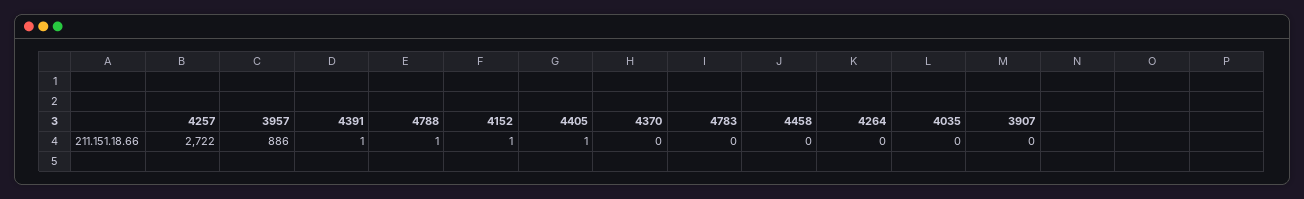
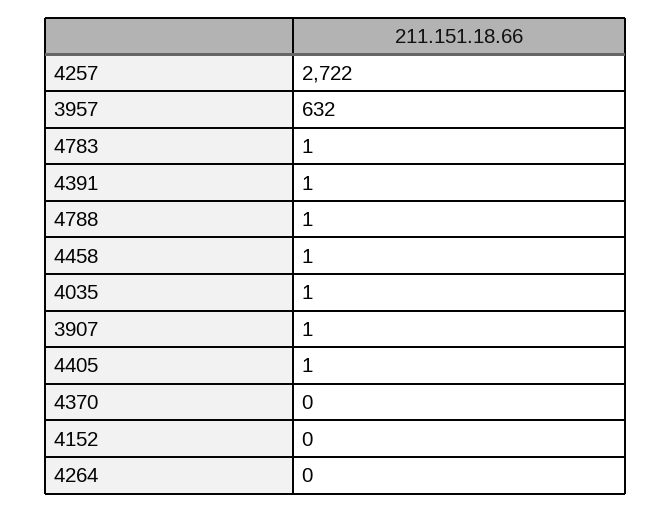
3957: 886 -> 632
4152: 1 -> 0
4783: 0 -> 1
4458: 0 -> 1
4035: 0 -> 1
3907: 0 -> 1

